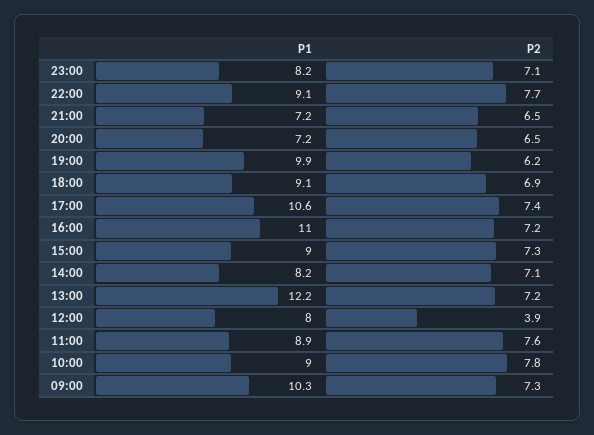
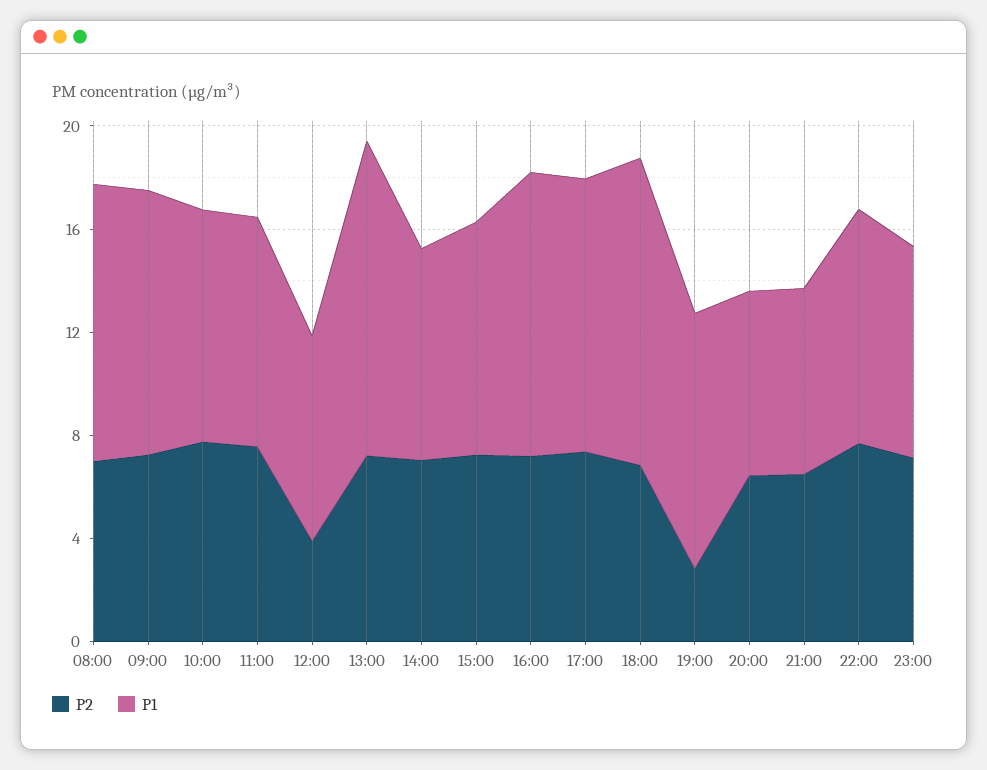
P2, 19:00: 6.2 -> 3
P1, 18:00: 9.1 -> 12
P2, 08:00: none -> 7
P1, 08:00: none -> 11

